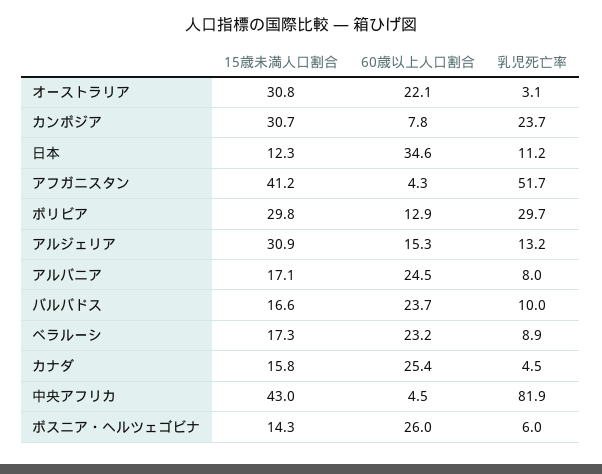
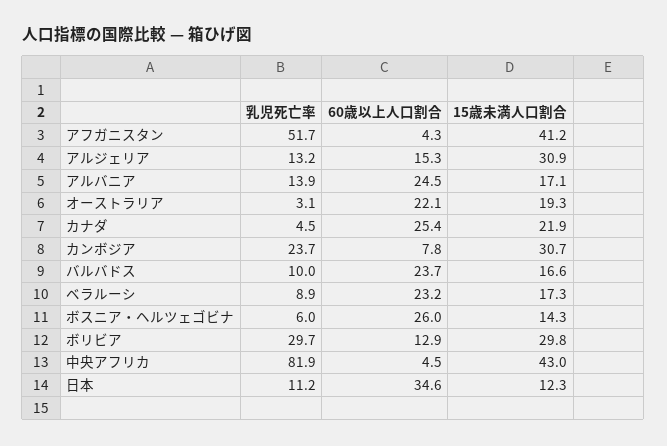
15歳未満人口割合, オーストラリア: 30.8 -> 19.3
乳児死亡率, アルバニア: 8 -> 13.9
15歳未満人口割合, カナダ: 15.8 -> 21.9

